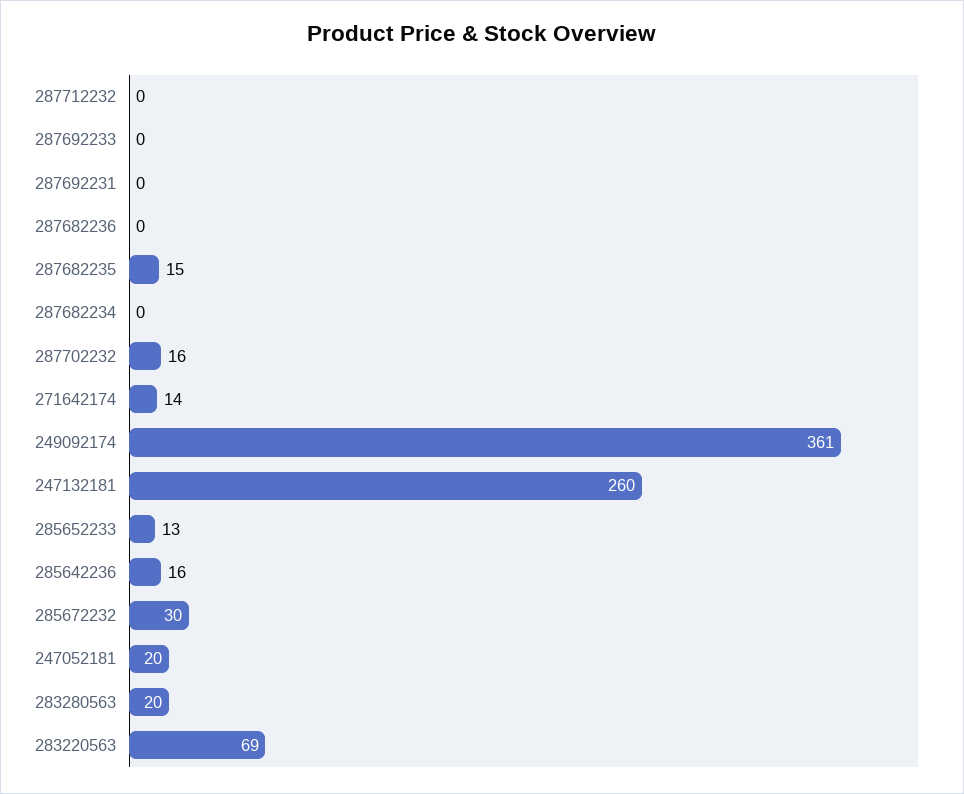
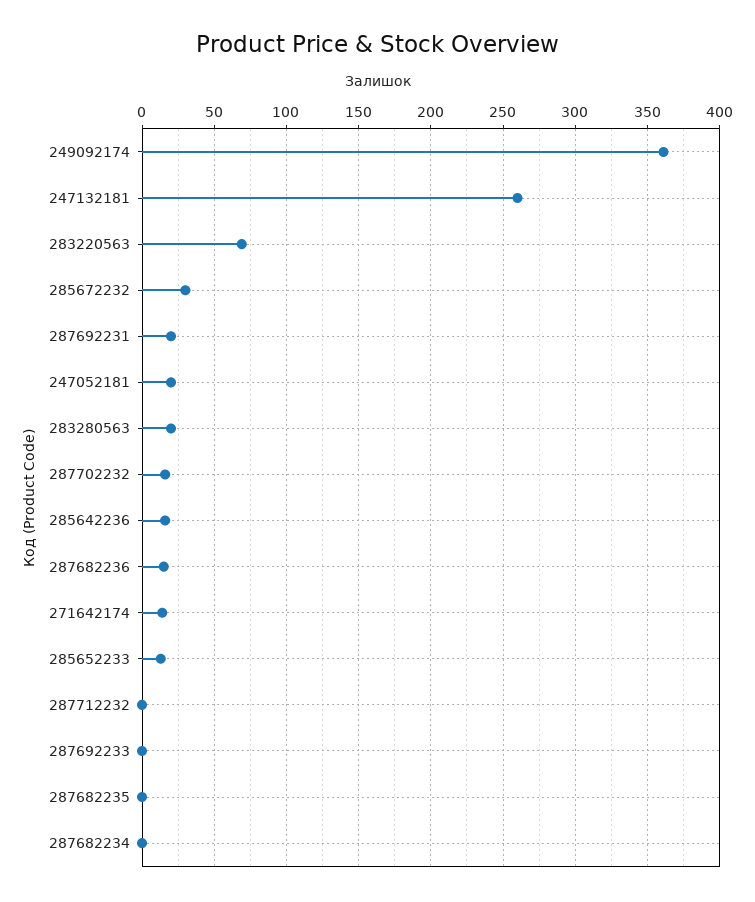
287692231: 0 -> 20
287682236: 0 -> 15
287682235: 15 -> 0

